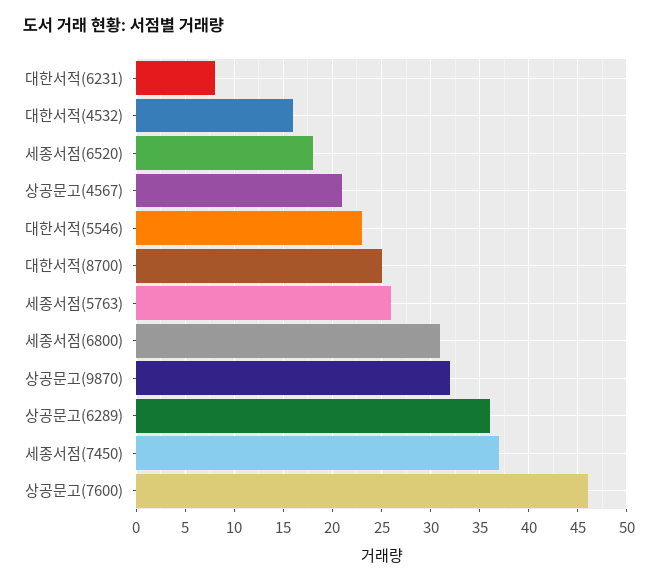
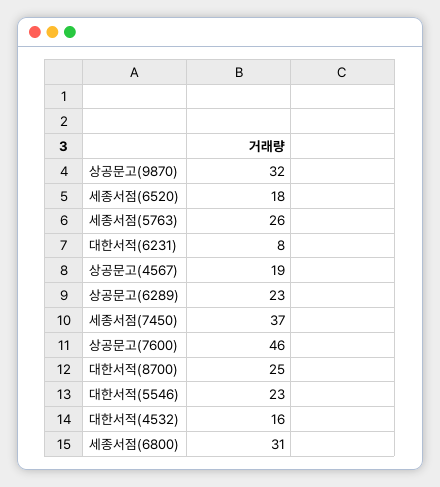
상공문고(4567): 21 -> 19
상공문고(6289): 36 -> 23

